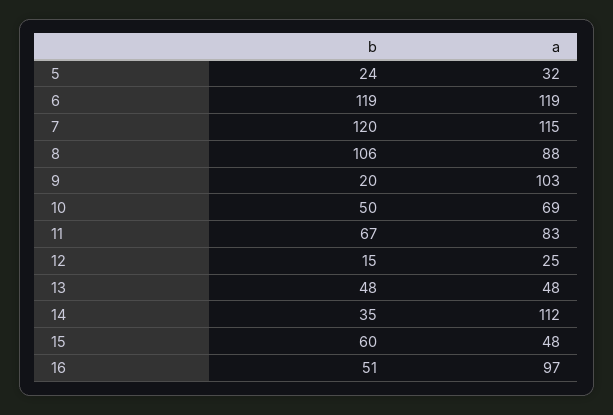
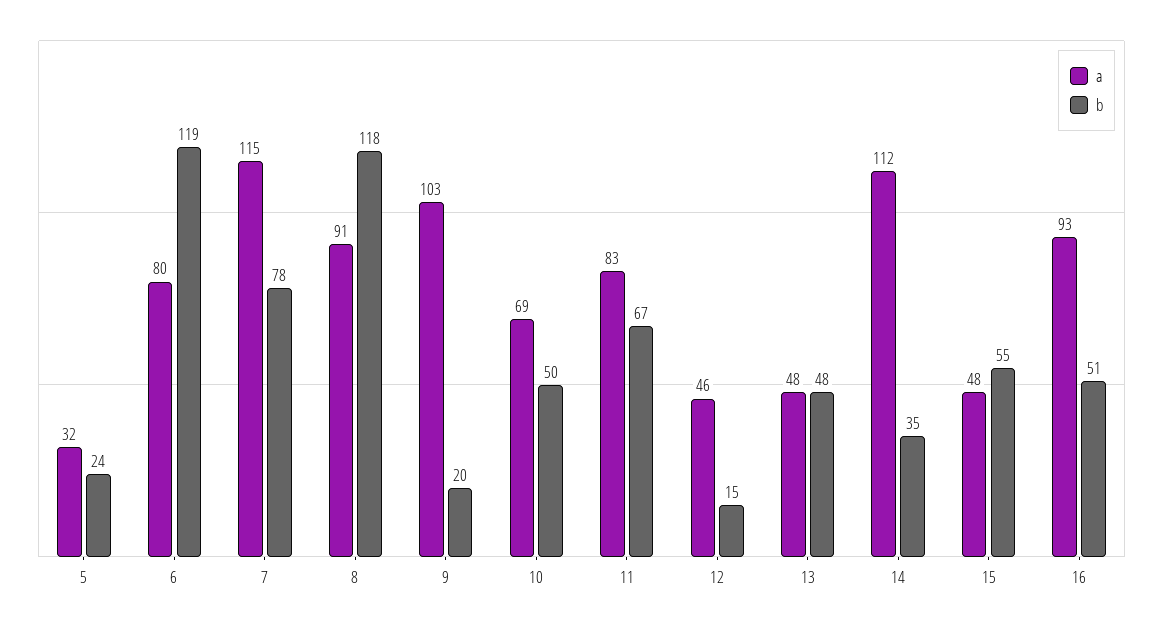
a, 6: 119 -> 80
b, 7: 120 -> 78
b, 8: 106 -> 118
a, 8: 88 -> 91
a, 12: 25 -> 46
b, 15: 60 -> 55
a, 16: 97 -> 93

